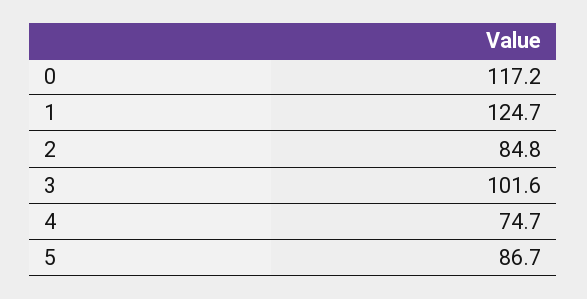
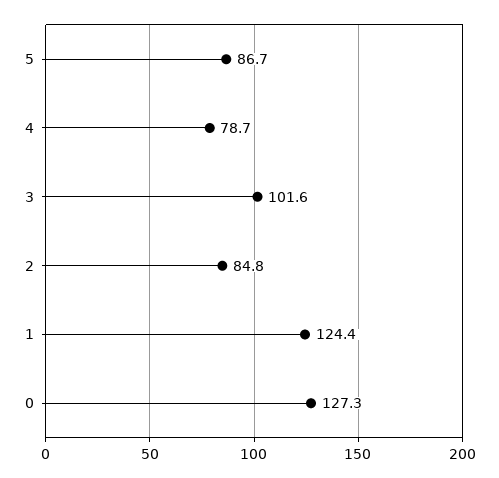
0: 117.2 -> 127.3
1: 124.7 -> 124.4
4: 74.7 -> 78.7

